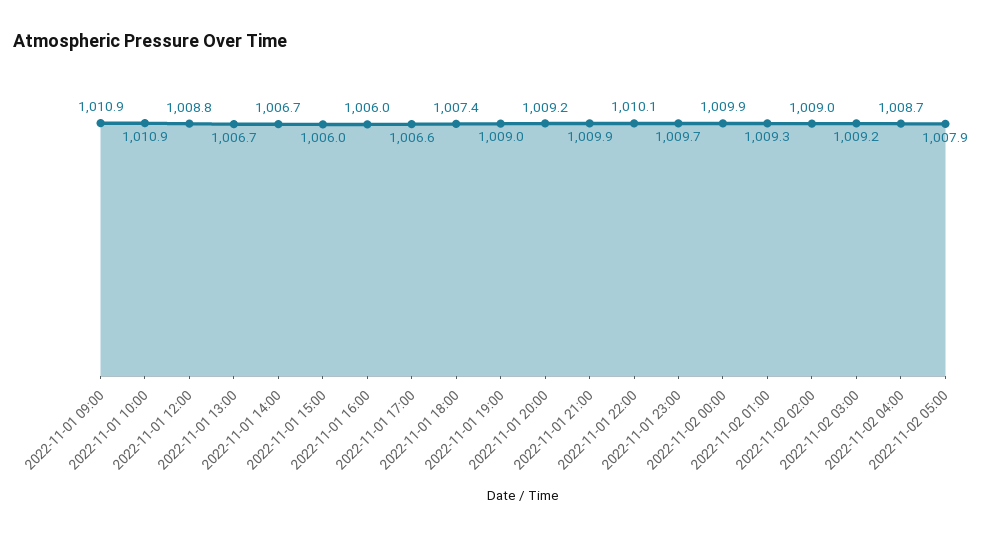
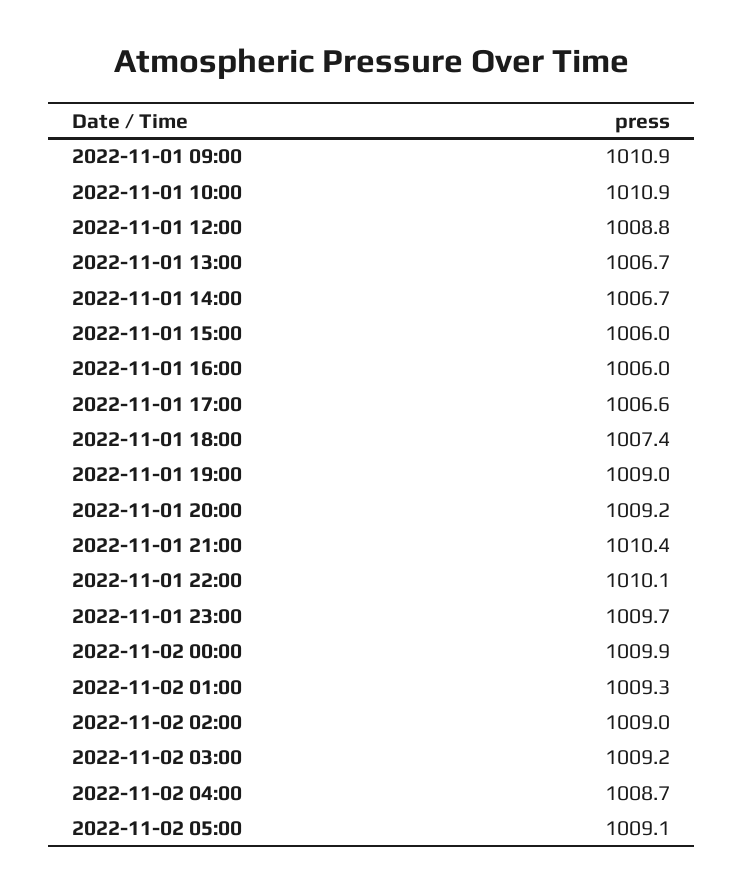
2022-11-01 21:00: 1009.9 -> 1010.4
2022-11-02 05:00: 1007.9 -> 1009.1

